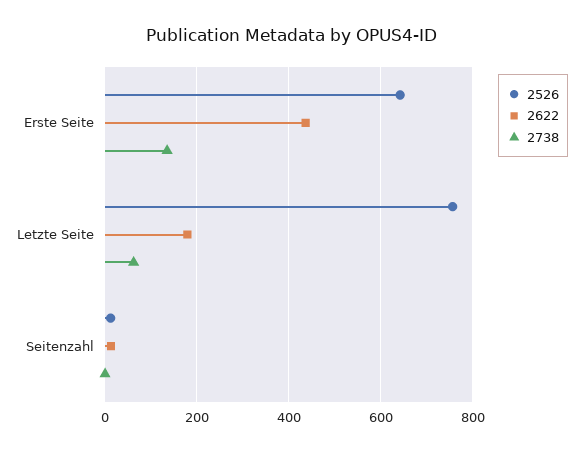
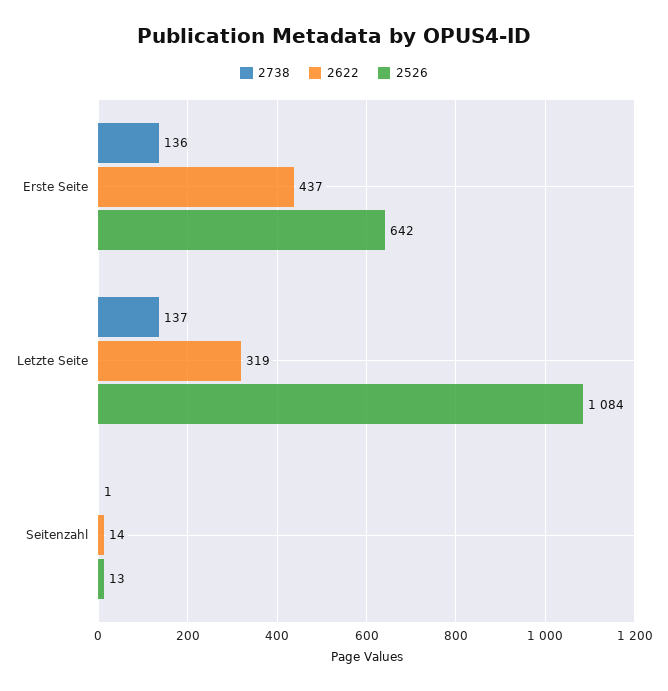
2526, Letzte Seite: 760 -> 1084
2622, Letzte Seite: 180 -> 319
2738, Letzte Seite: 60 -> 137

